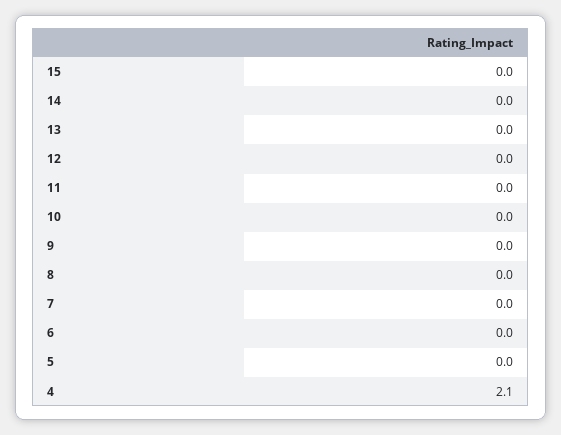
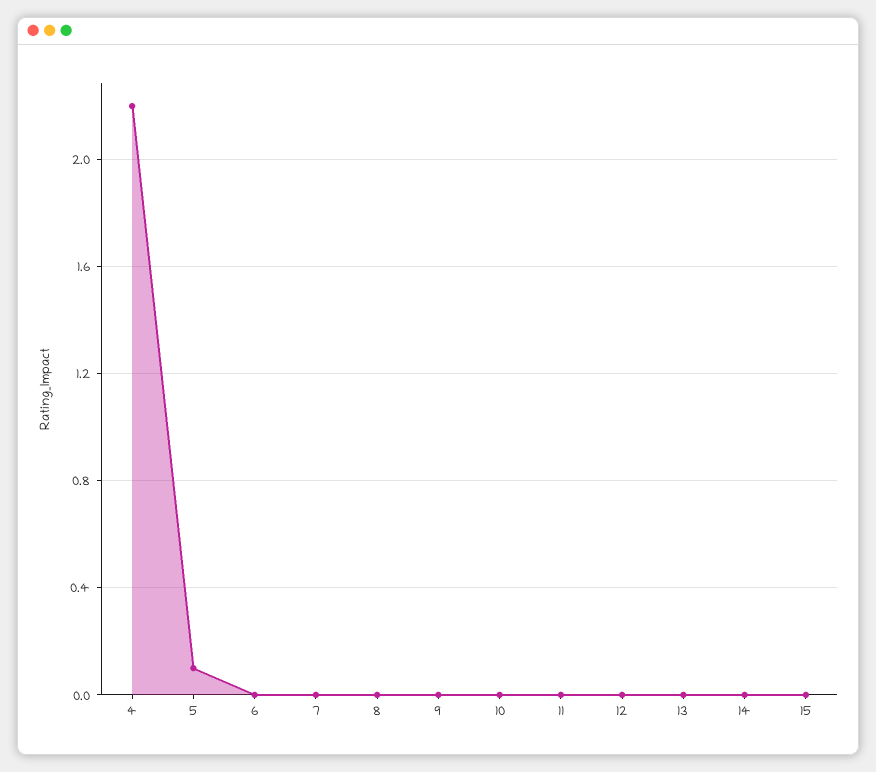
5: 0 -> 0.1
4: 2.1 -> 2.2

